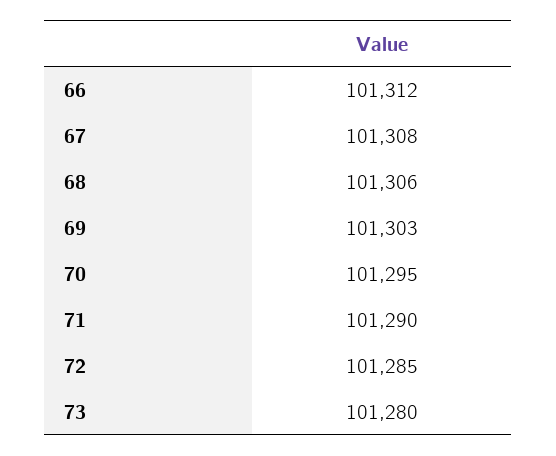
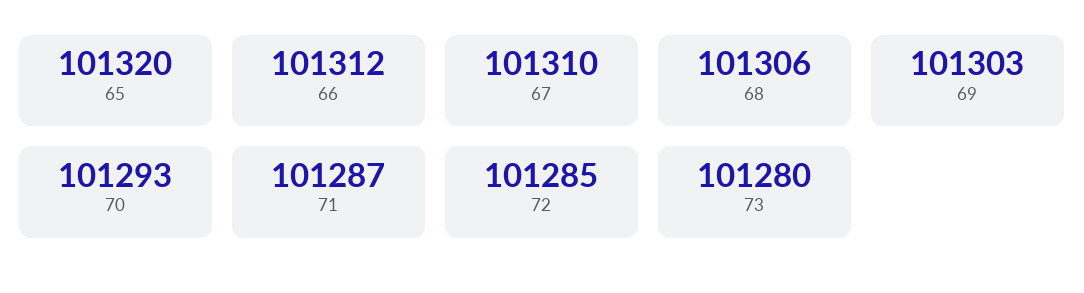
67: 101308 -> 101310
70: 101295 -> 101293
71: 101290 -> 101287
65: none -> 101320

